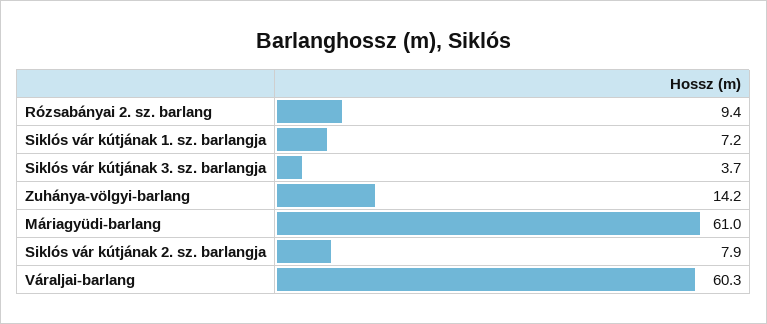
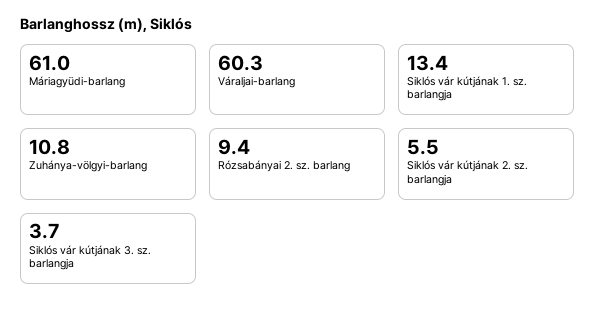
Siklós vár kútjának 1. sz. barlangja: 7.2 -> 13.4
Zuhánya-völgyi-barlang: 14.2 -> 10.8
Siklós vár kútjának 2. sz. barlangja: 7.9 -> 5.5

